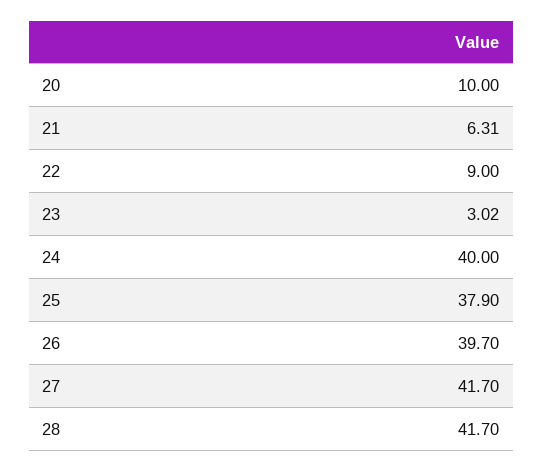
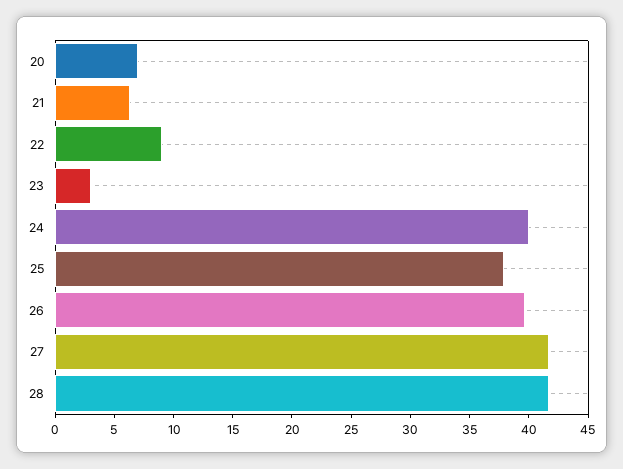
20: 10 -> 7

